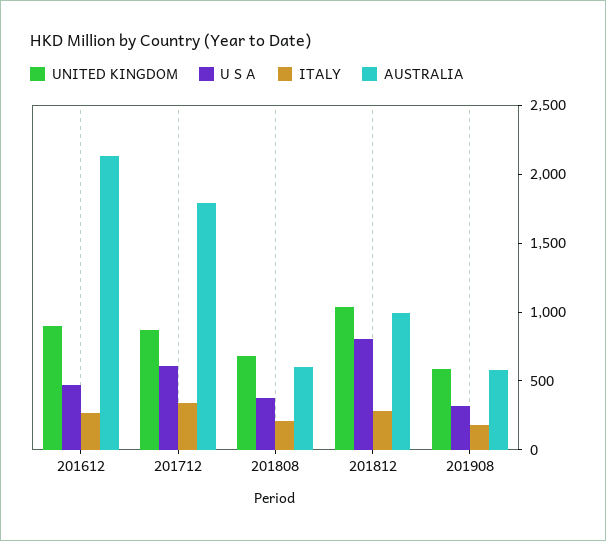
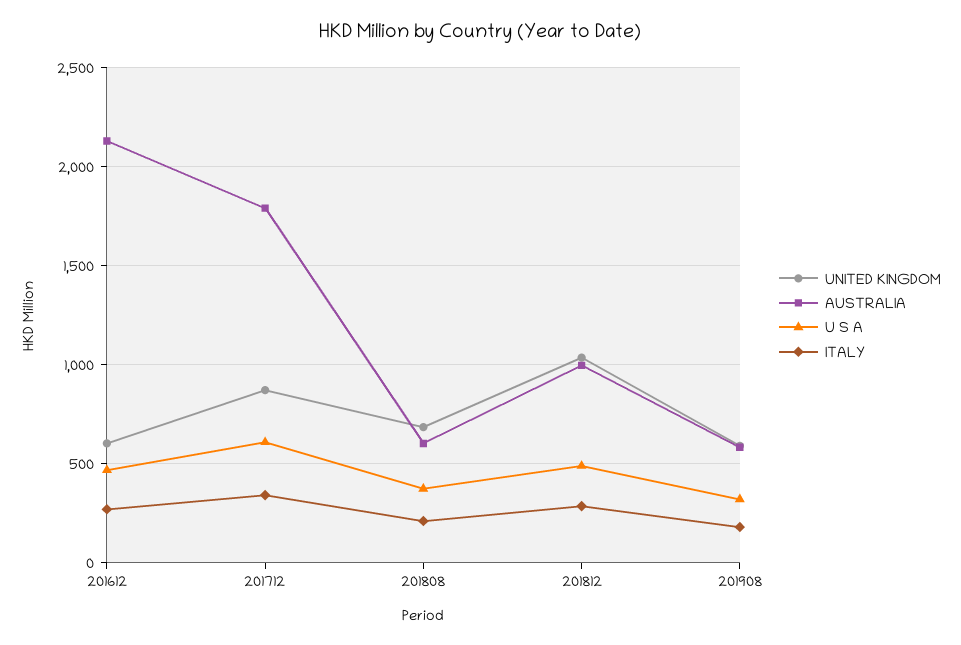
UNITED KINGDOM, 201612: 900 -> 600
U S A, 201812: 800 -> 500

